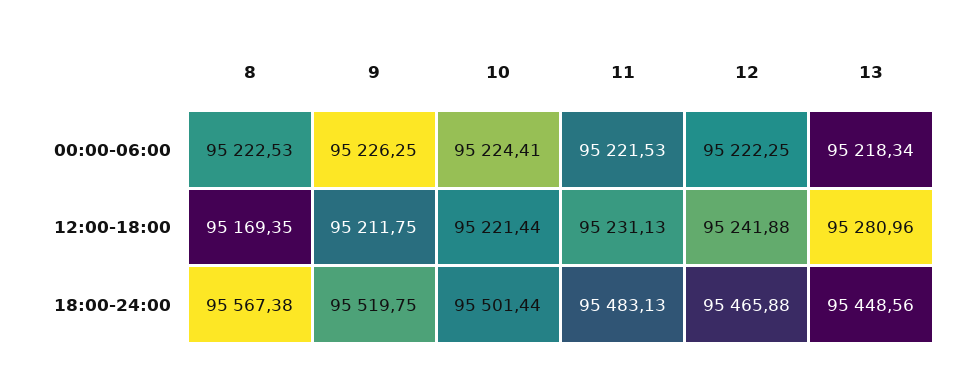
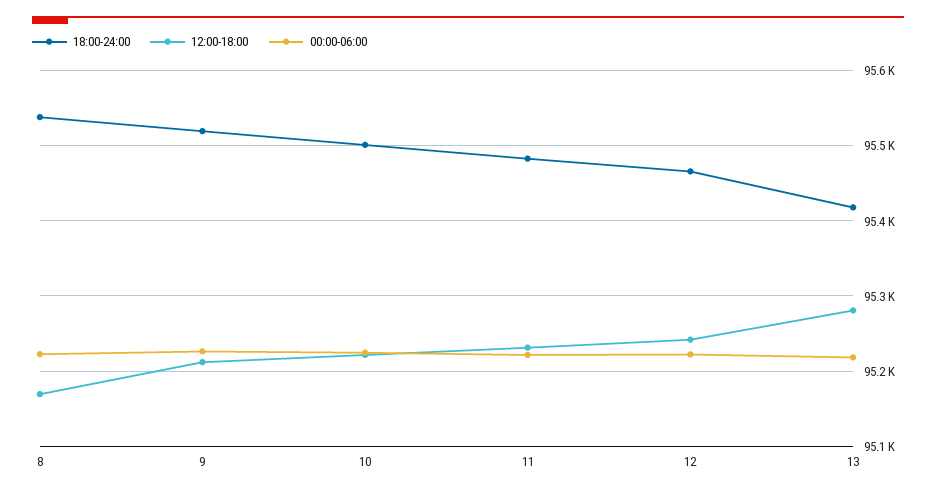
18:00-24:00, 8: 95567.38 -> 95540
18:00-24:00, 13: 95448.56 -> 95420

